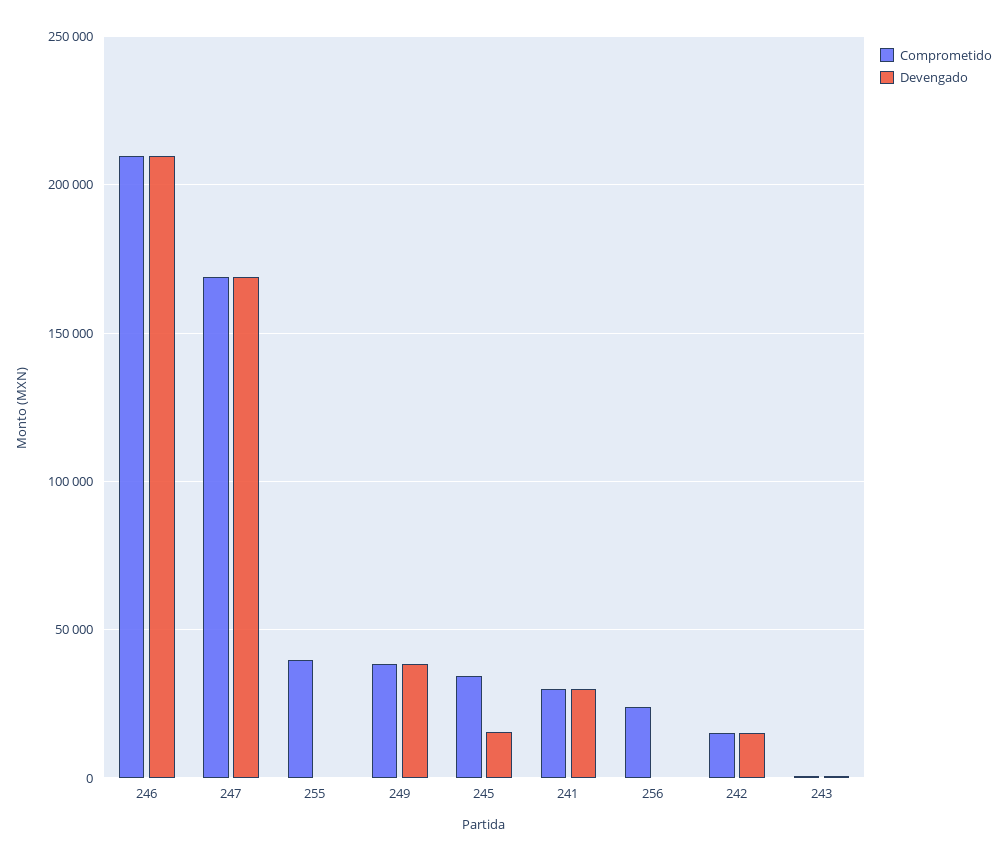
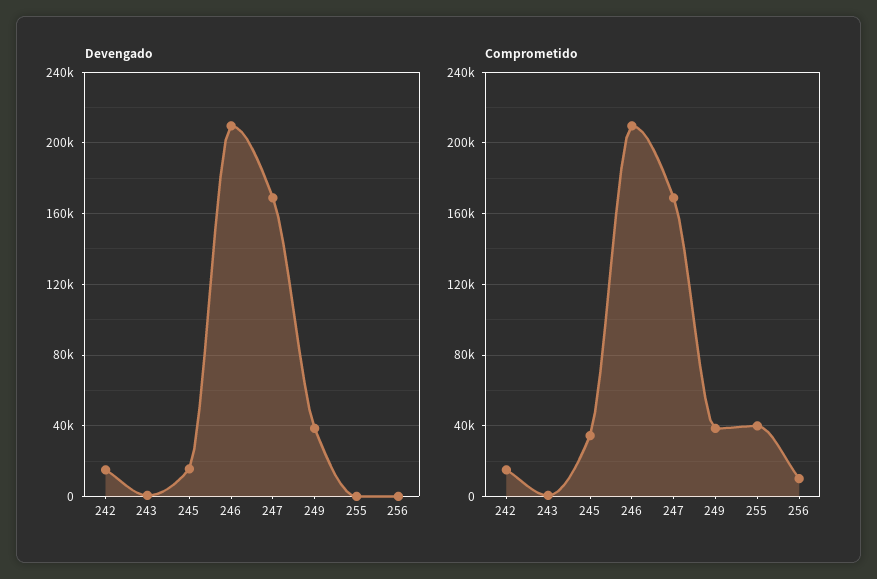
Comprometido, 241: 30000 -> none
Devengado, 241: 30000 -> none
Comprometido, 256: 25000 -> 10000

